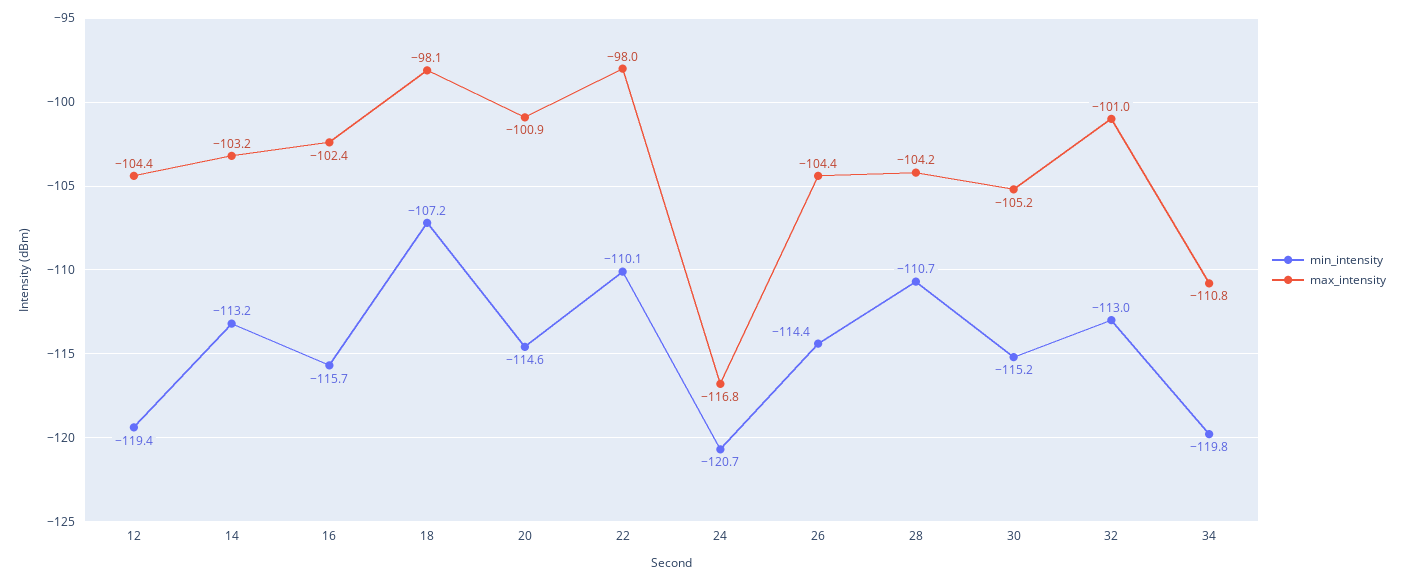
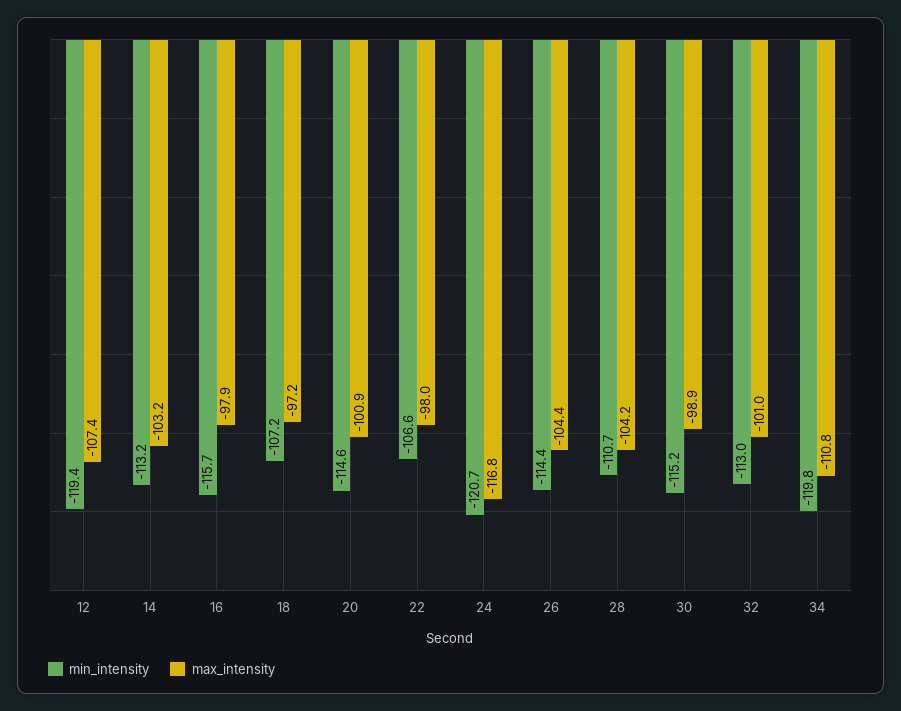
max_intensity, 12: -104.4 -> -107.4
max_intensity, 16: -102.4 -> -97.9
max_intensity, 18: -98.1 -> -97.2
min_intensity, 22: -110.1 -> -106.6
max_intensity, 30: -105.2 -> -98.9

